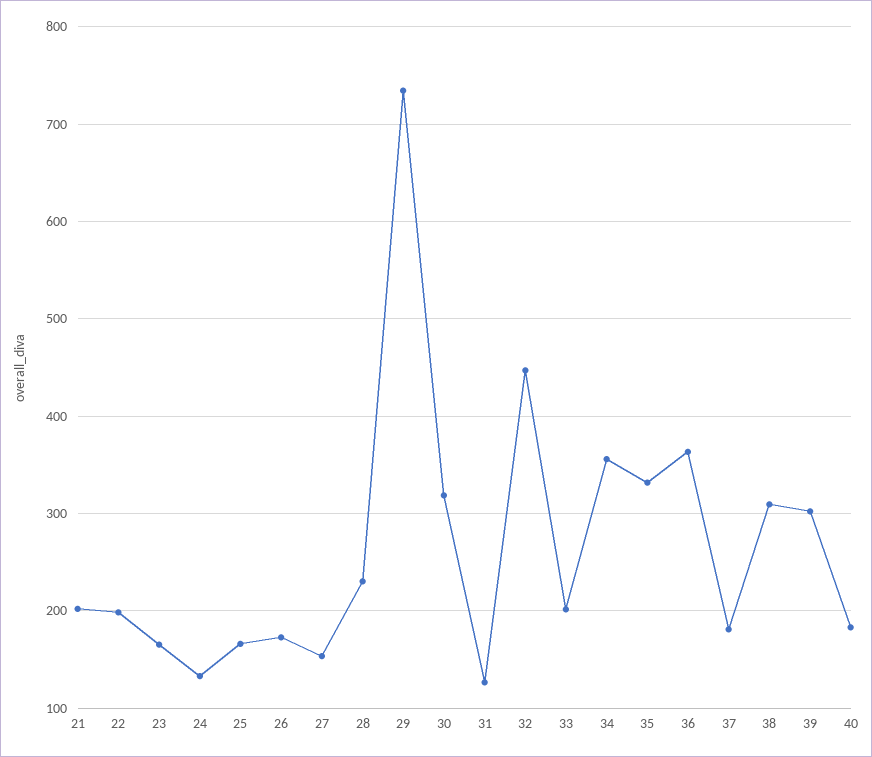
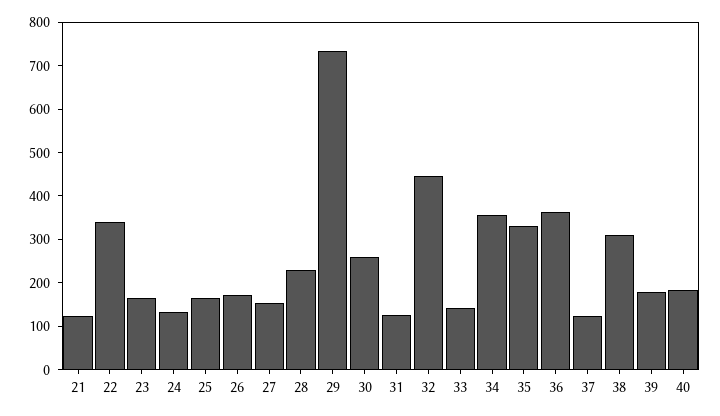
21: 200 -> 120
22: 200 -> 340
30: 320 -> 260
33: 200 -> 140
37: 180 -> 120
39: 300 -> 180

